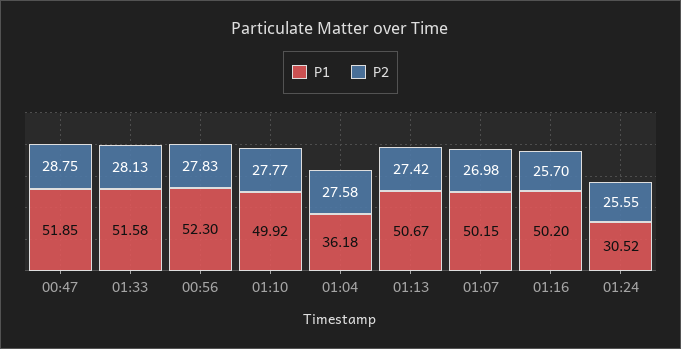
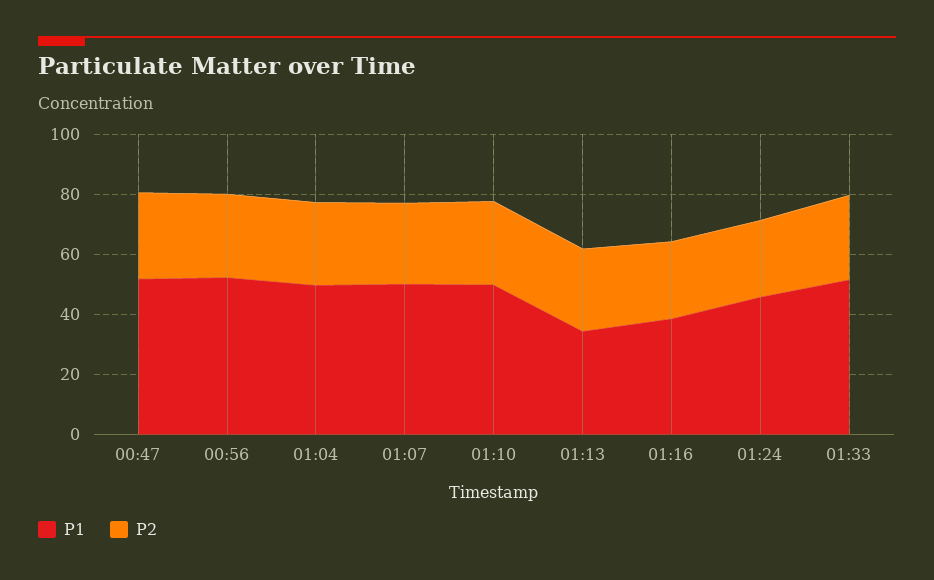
P1, 01:04: 36.18 -> 50
P1, 01:13: 50.67 -> 35
P1, 01:16: 50.2 -> 40
P1, 01:24: 30.52 -> 45

